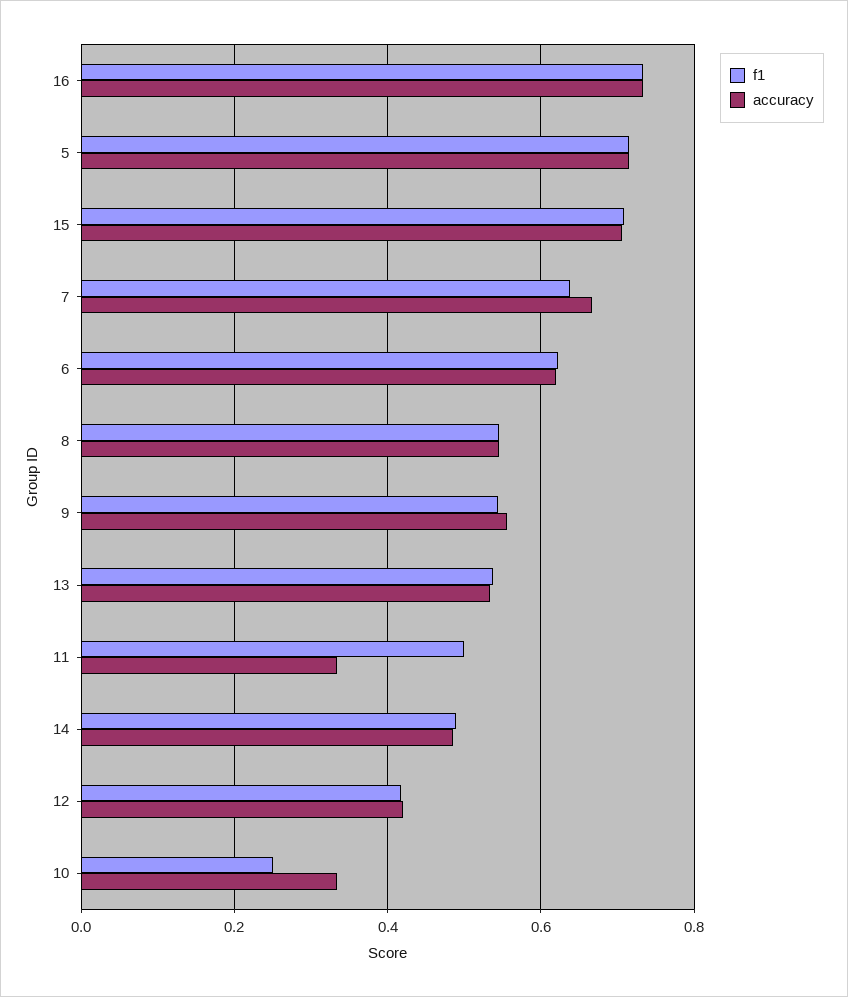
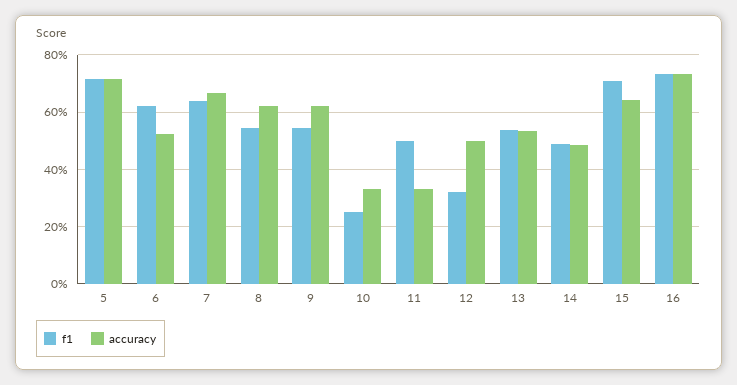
accuracy, 15: 0.7 -> 0.65
accuracy, 6: 0.62 -> 0.525
accuracy, 8: 0.54 -> 0.625
accuracy, 9: 0.56 -> 0.625
f1, 12: 0.42 -> 0.325
accuracy, 12: 0.42 -> 0.5

